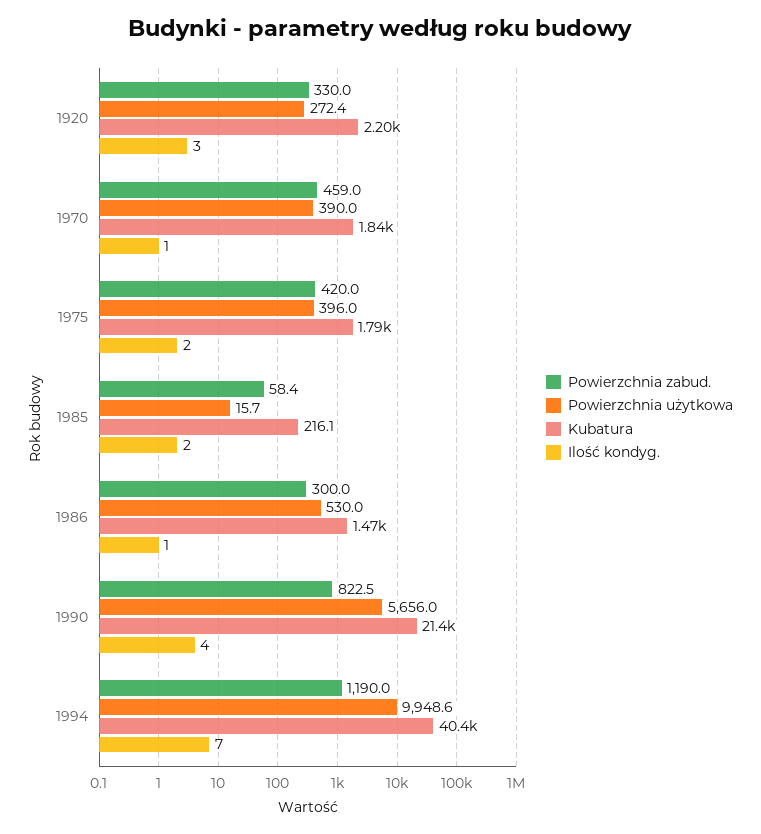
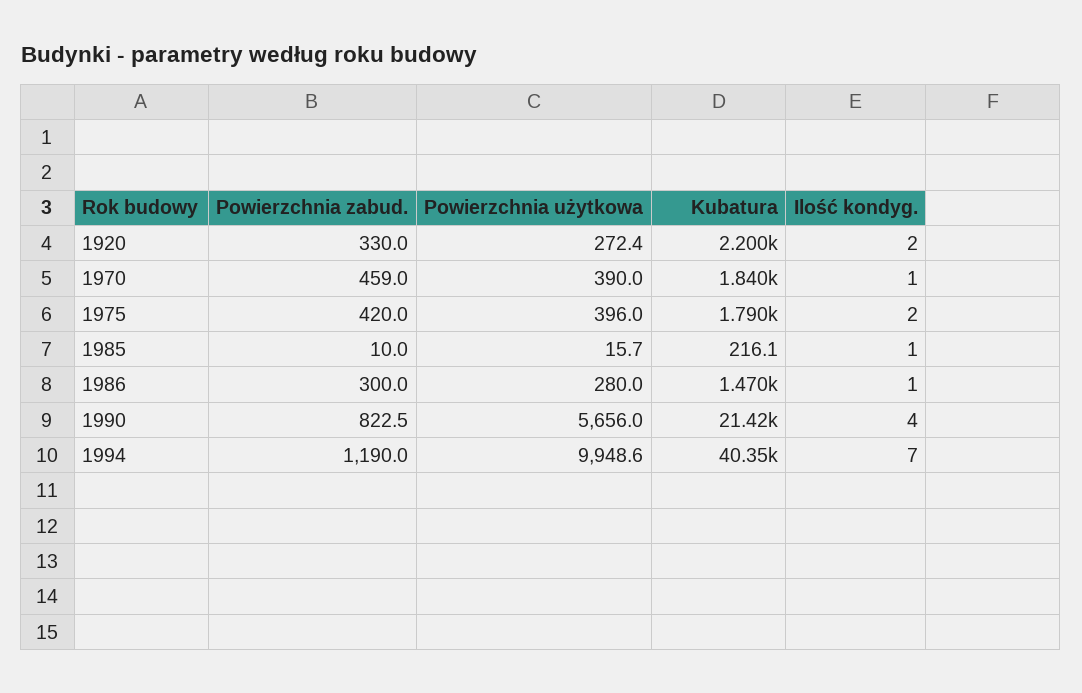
Ilość kondyg., 1920: 3 -> 2
Powierzchnia zabud., 1985: 58.4 -> 10
Ilość kondyg., 1985: 2 -> 1
Powierzchnia użytkowa, 1986: 530 -> 280

